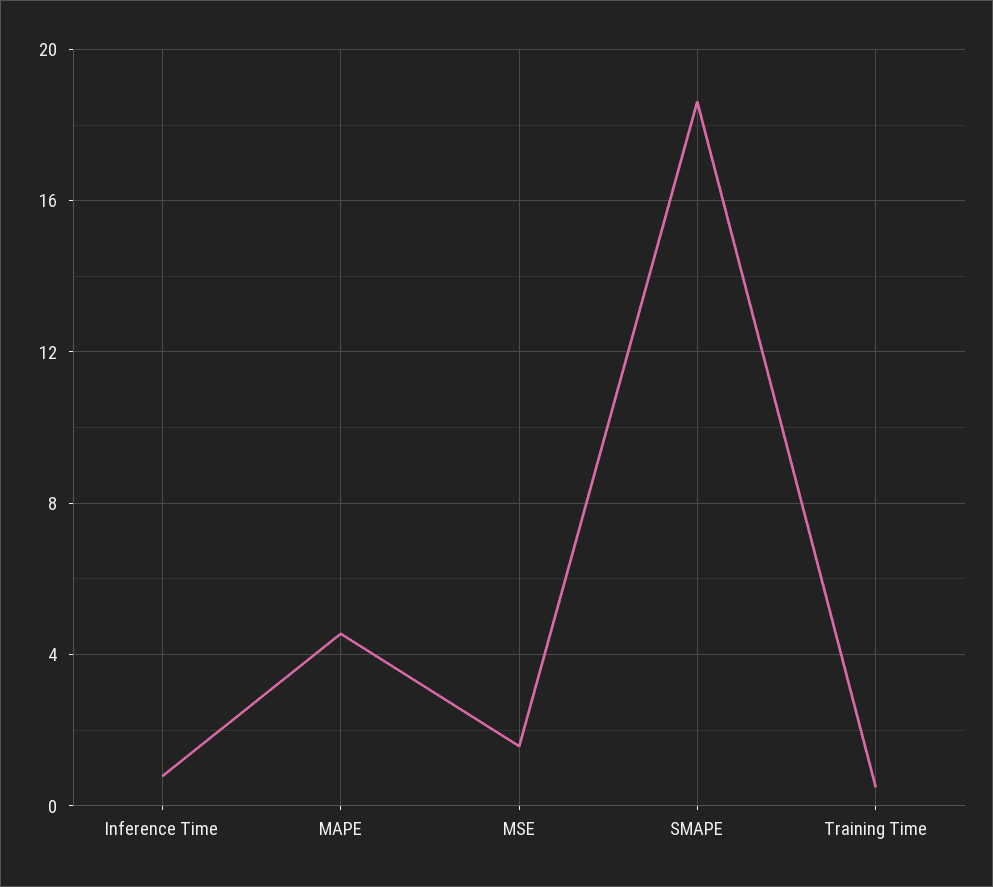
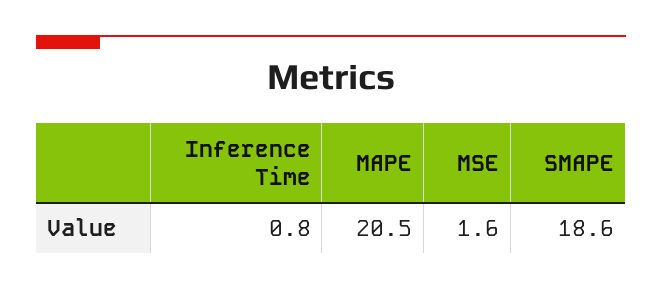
MAPE: 4.5 -> 20.5
Training Time: 0.5 -> none

